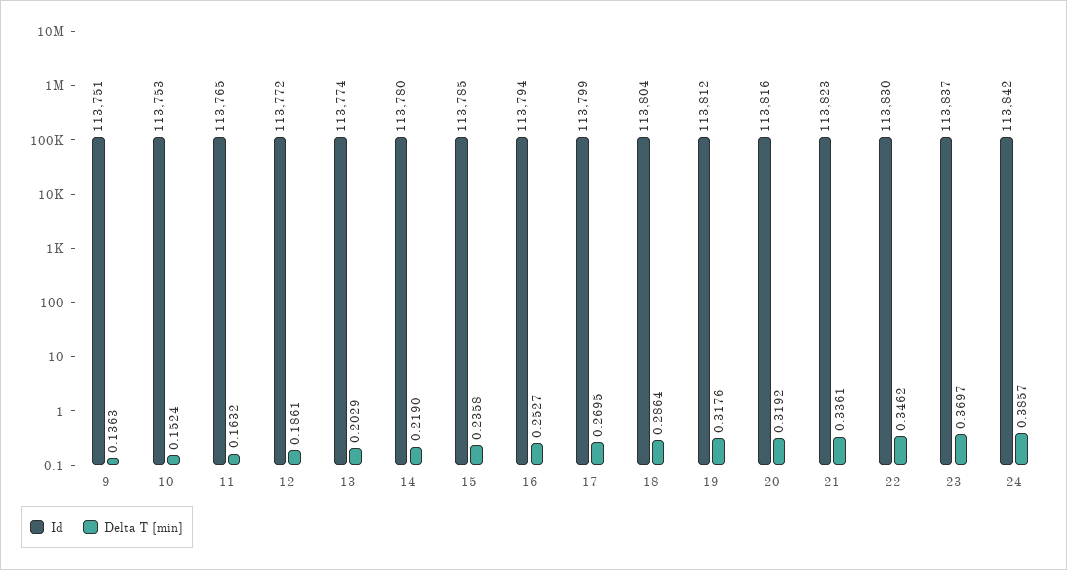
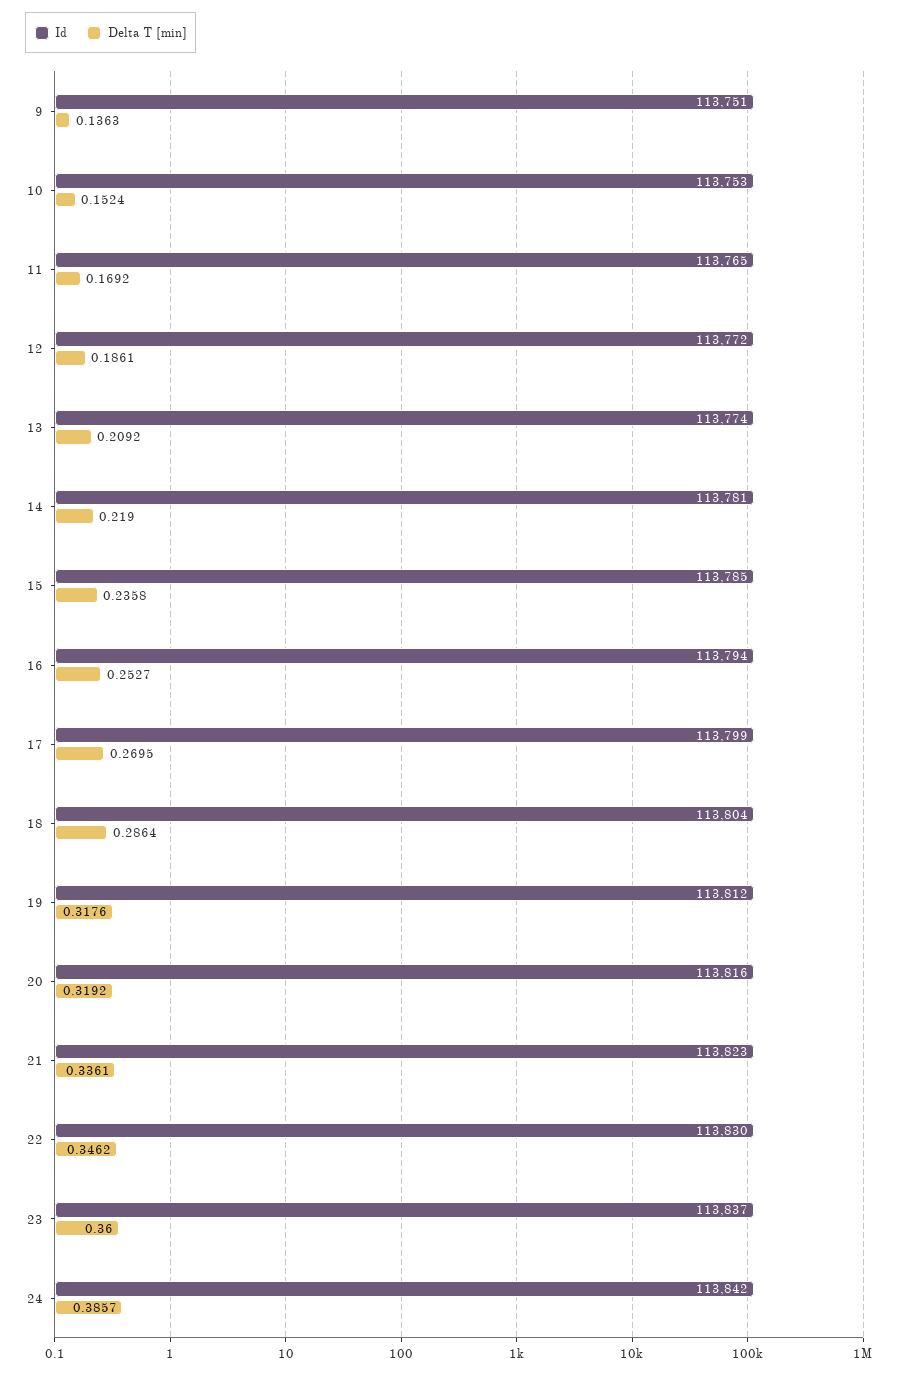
Delta T [min], 11: 0.1632 -> 0.1692
Delta T [min], 13: 0.2029 -> 0.2092
Id, 14: 113780 -> 113781
Delta T [min], 23: 0.3697 -> 0.36

